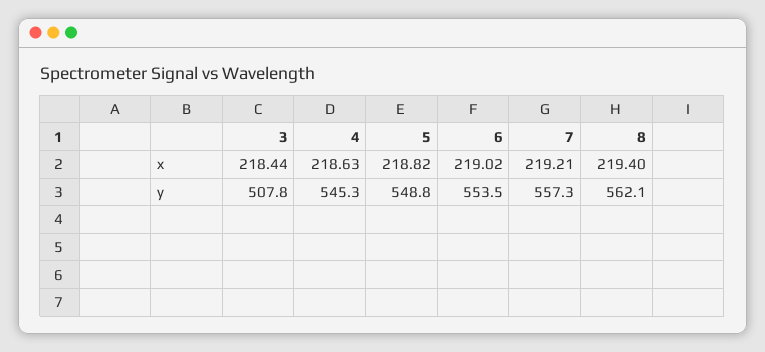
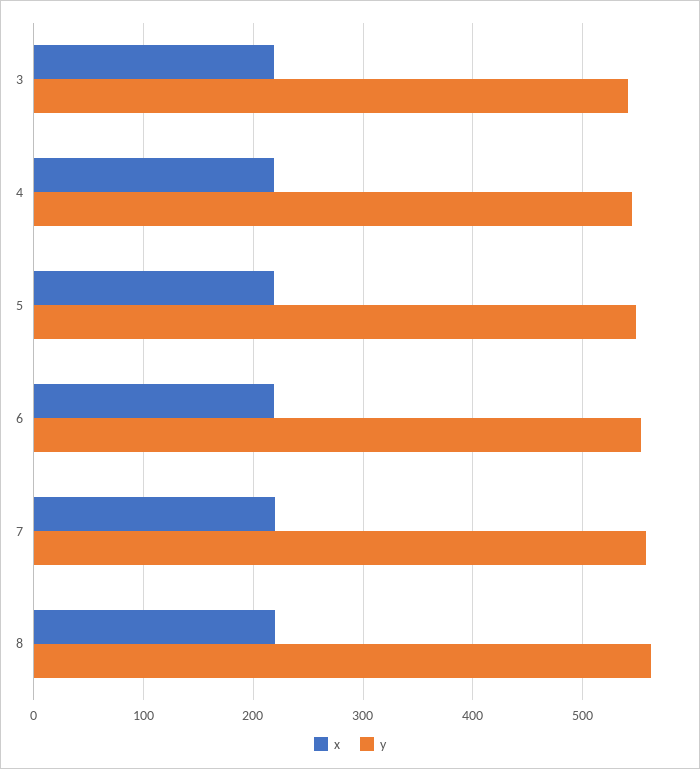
y, 3: 507.8 -> 540

